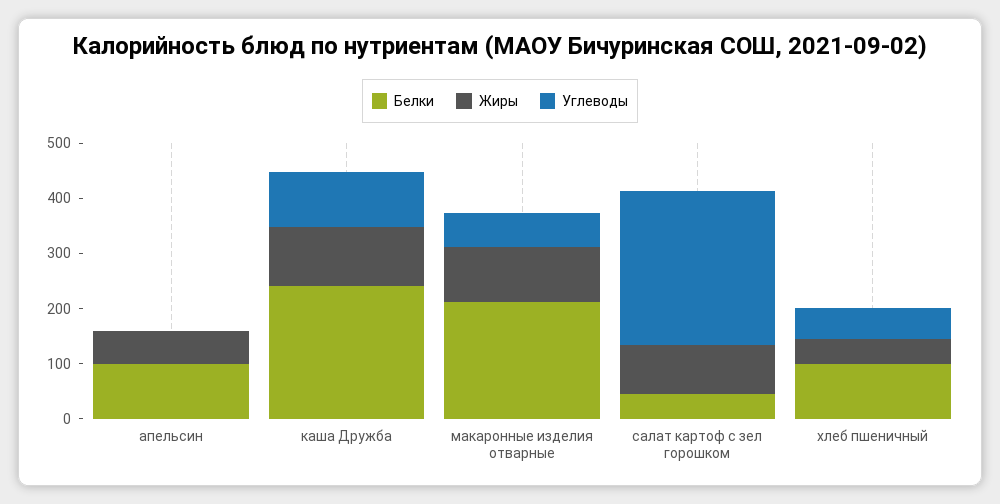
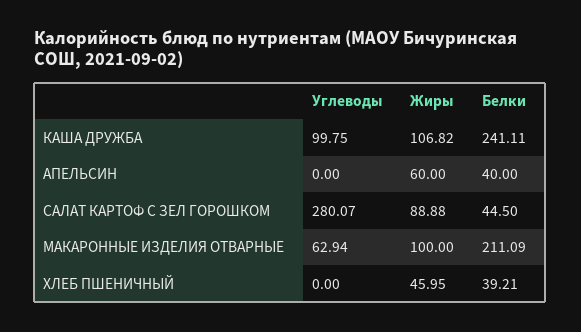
Белки, апельсин: 100 -> 40
Белки, хлеб пшеничный: 100 -> 39.21
Углеводы, хлеб пшеничный: 60 -> 0

